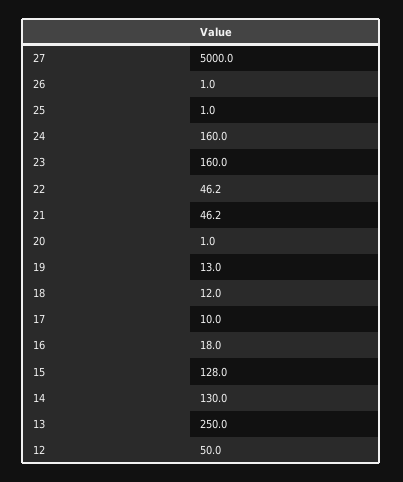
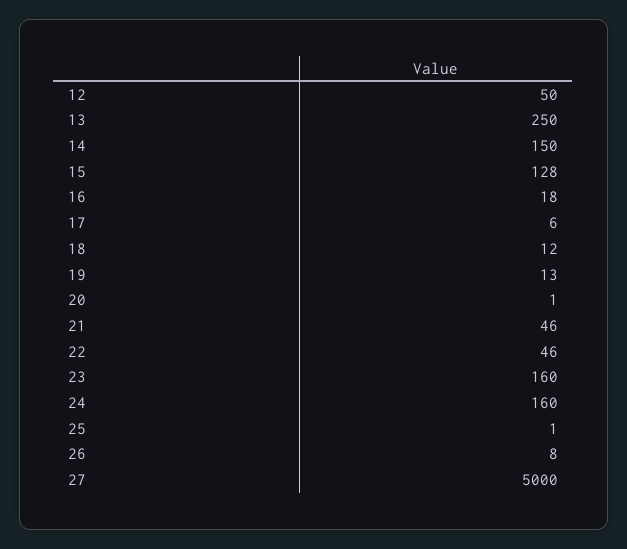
26: 1 -> 8
17: 10 -> 6
14: 130 -> 150

